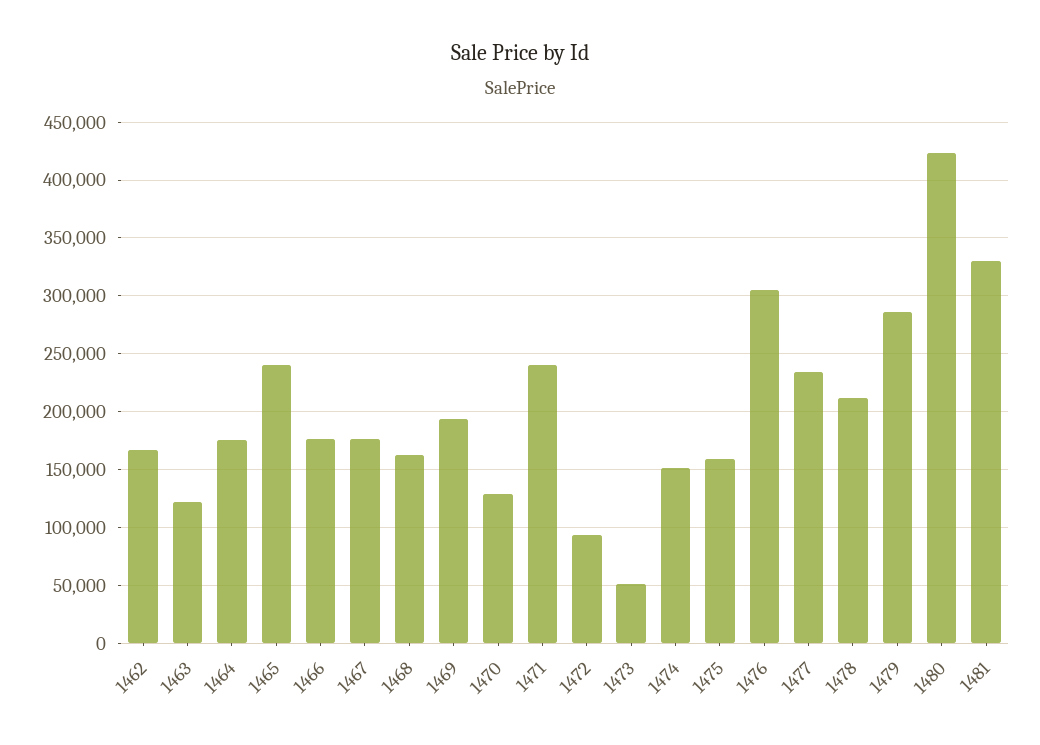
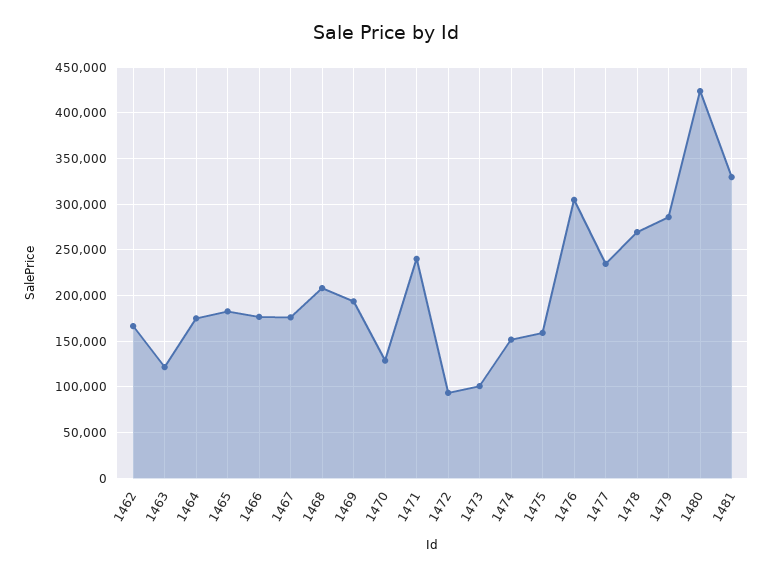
1465: 240000 -> 180000
1468: 160000 -> 210000
1473: 50000 -> 100000
1478: 210000 -> 270000

